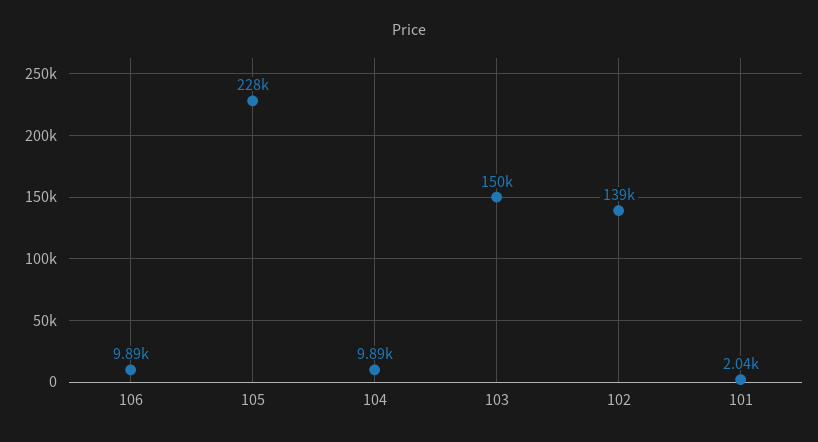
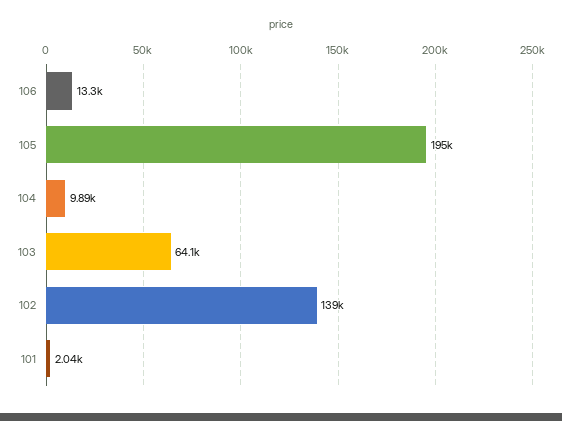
106: 9890 -> 13300
105: 228000 -> 195000
103: 150000 -> 64100

